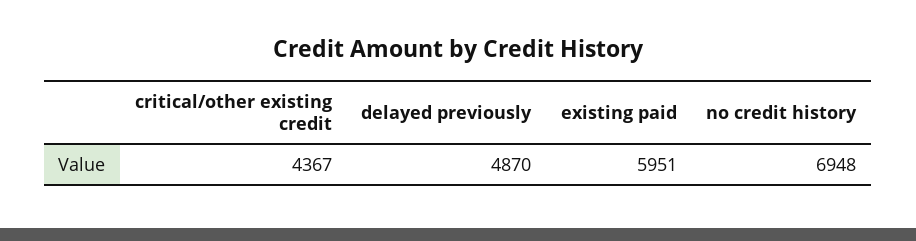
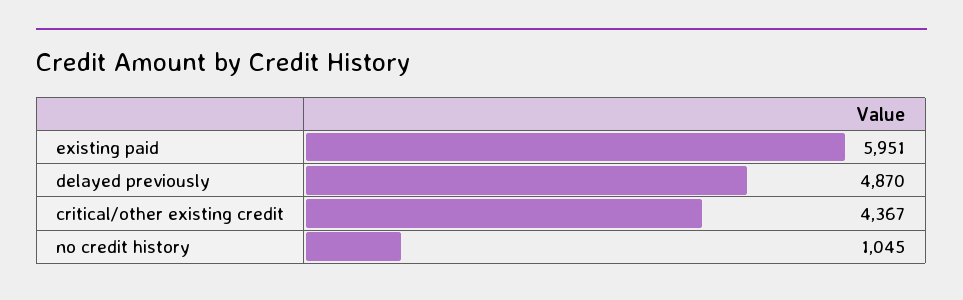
no credit history: 6948 -> 1045

